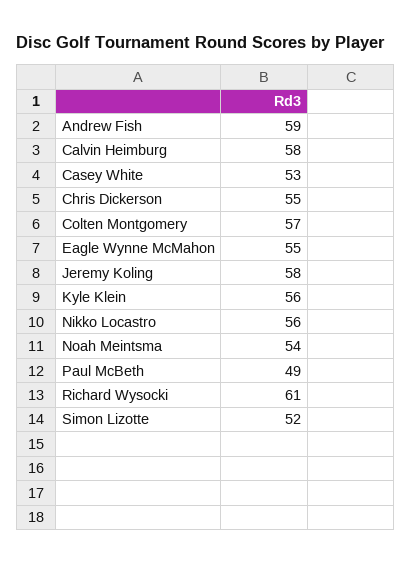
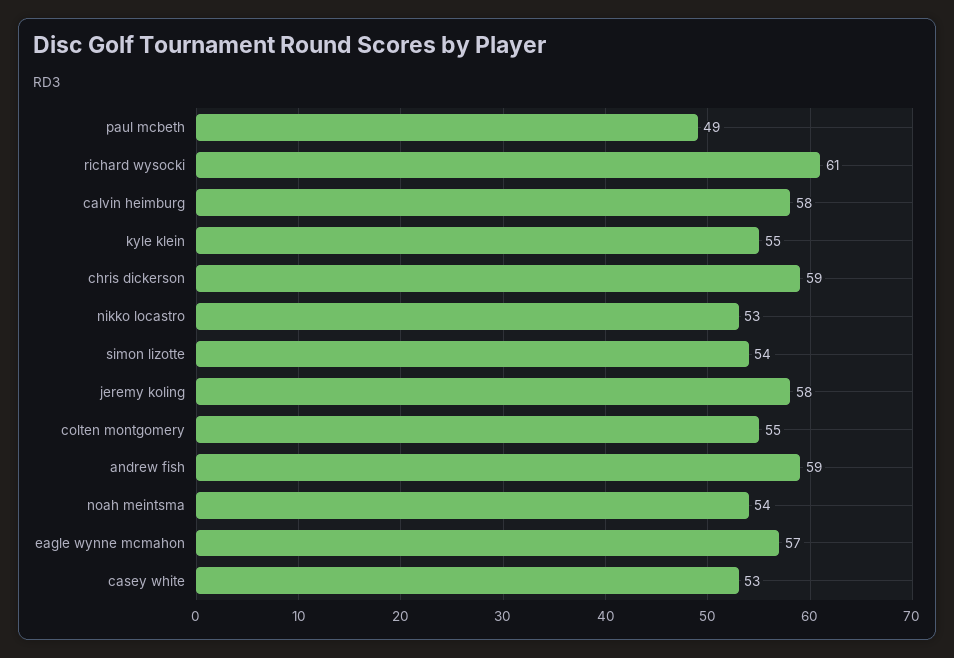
Chris Dickerson: 55 -> 59
Colten Montgomery: 57 -> 55
Eagle Wynne McMahon: 55 -> 57
Kyle Klein: 56 -> 55
Nikko Locastro: 56 -> 53
Simon Lizotte: 52 -> 54

